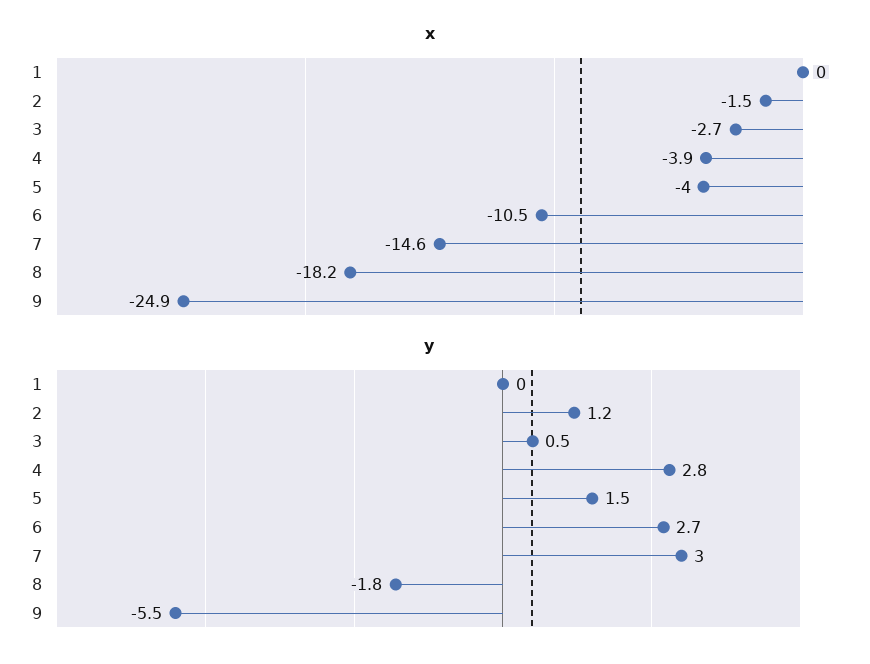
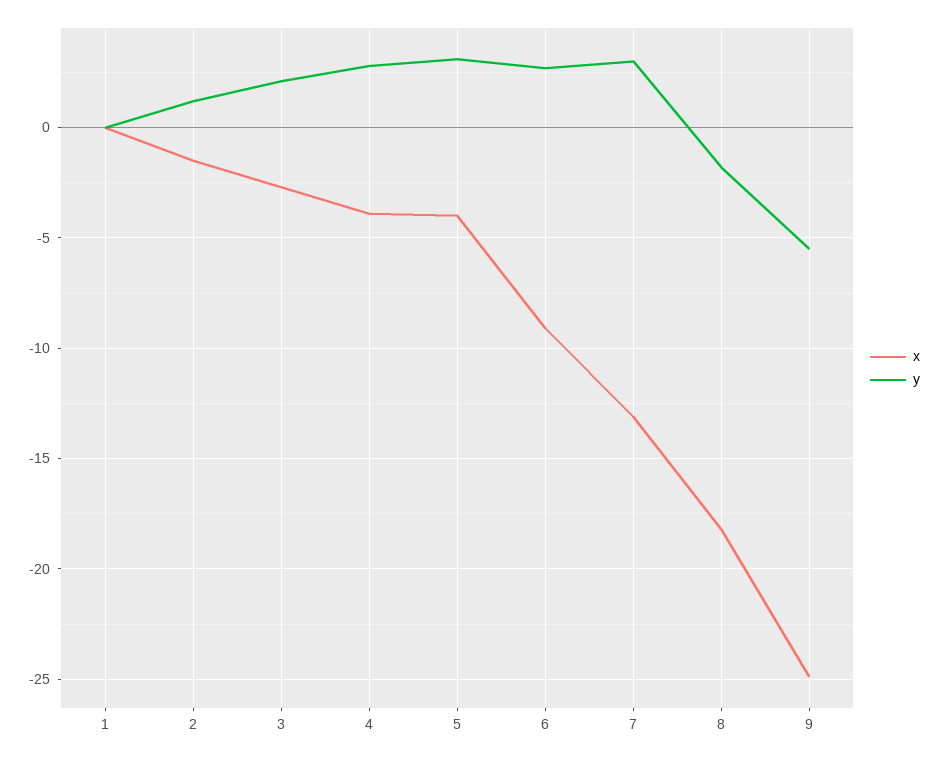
x, 6: -10.5 -> -9
x, 7: -14.6 -> -13
y, 3: 0.5 -> 2
y, 5: 1.5 -> 3

